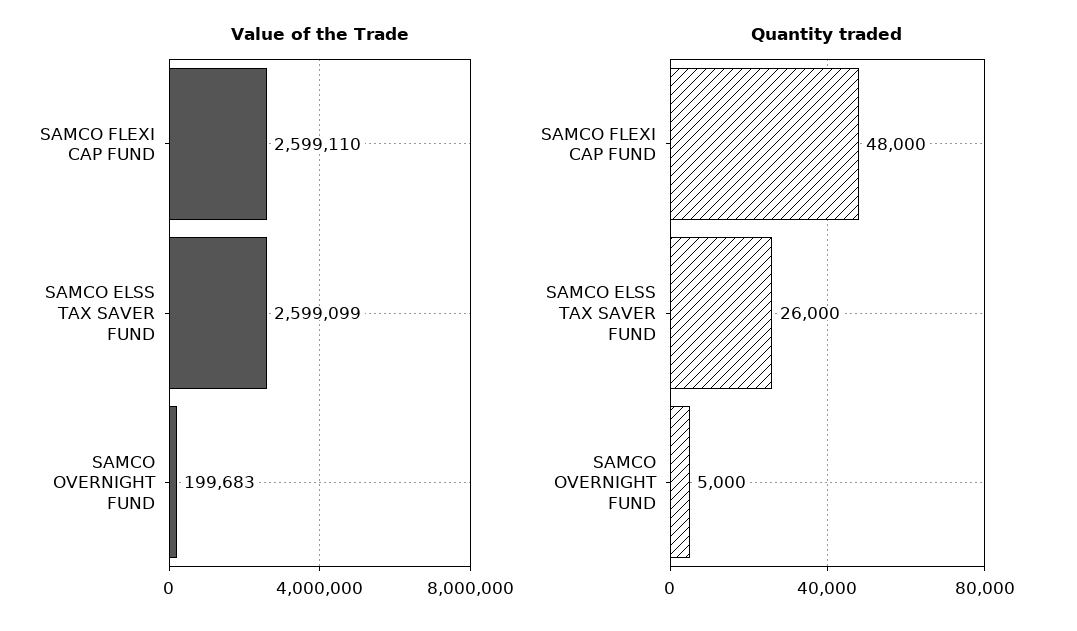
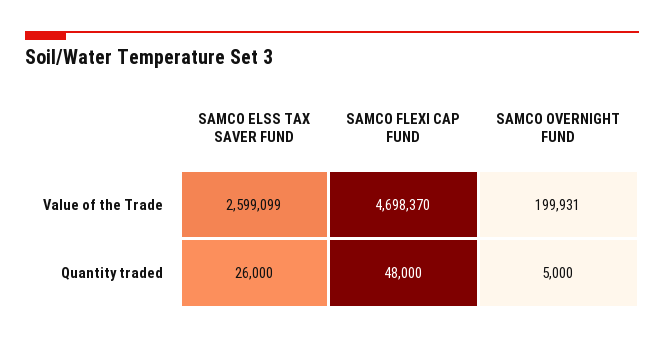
Value of the Trade, SAMCO FLEXI CAP FUND: 2599110 -> 4698370
Value of the Trade, SAMCO OVERNIGHT FUND: 199683 -> 199931

